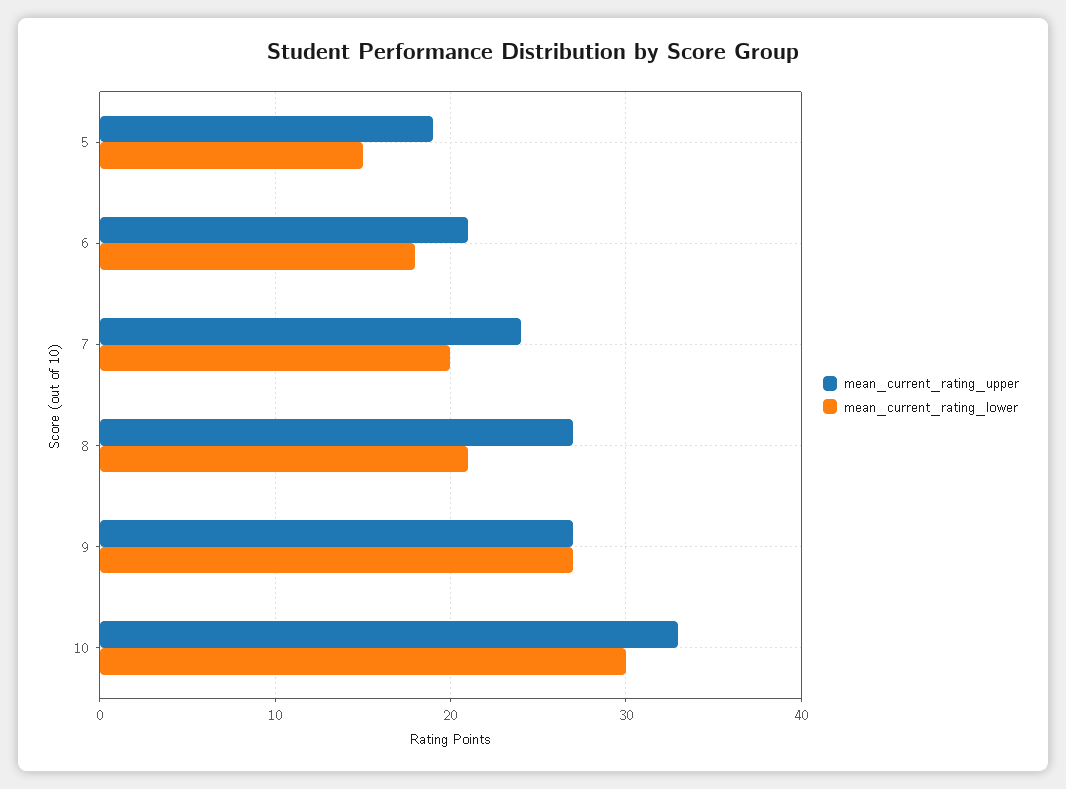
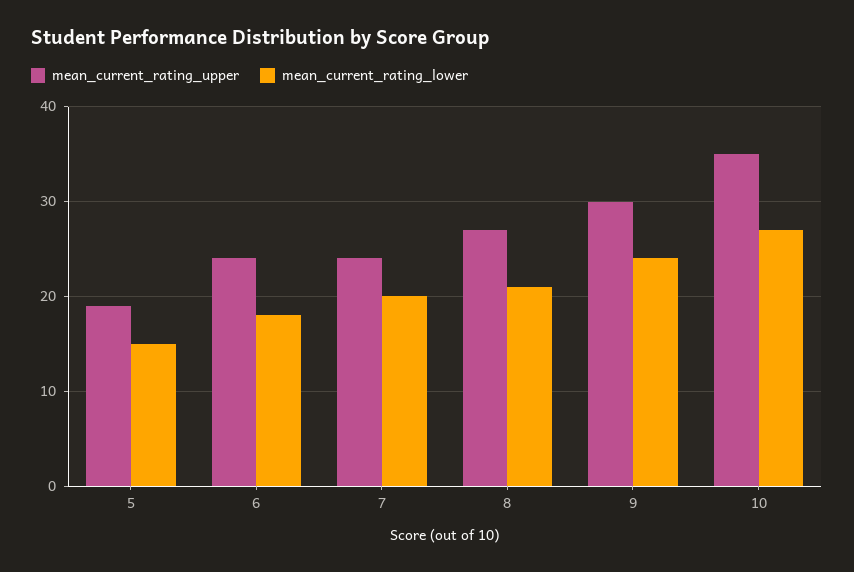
mean_current_rating_upper, 6: 21 -> 24
mean_current_rating_upper, 9: 27 -> 30
mean_current_rating_lower, 9: 27 -> 24
mean_current_rating_upper, 10: 33 -> 35
mean_current_rating_lower, 10: 30 -> 27

